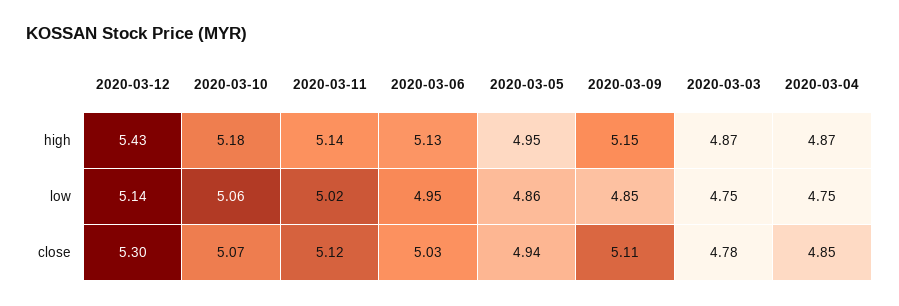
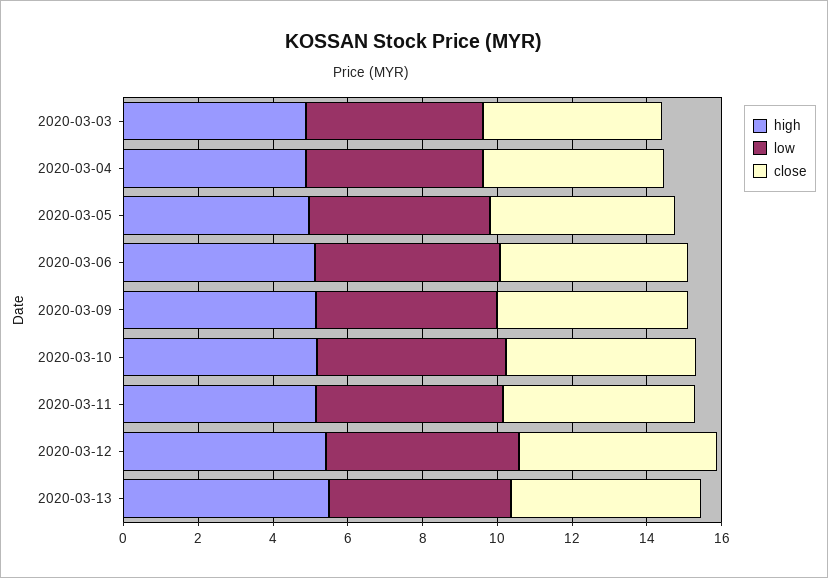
high, 2020-03-13: none -> 5.5
low, 2020-03-13: none -> 5
close, 2020-03-13: none -> 5

